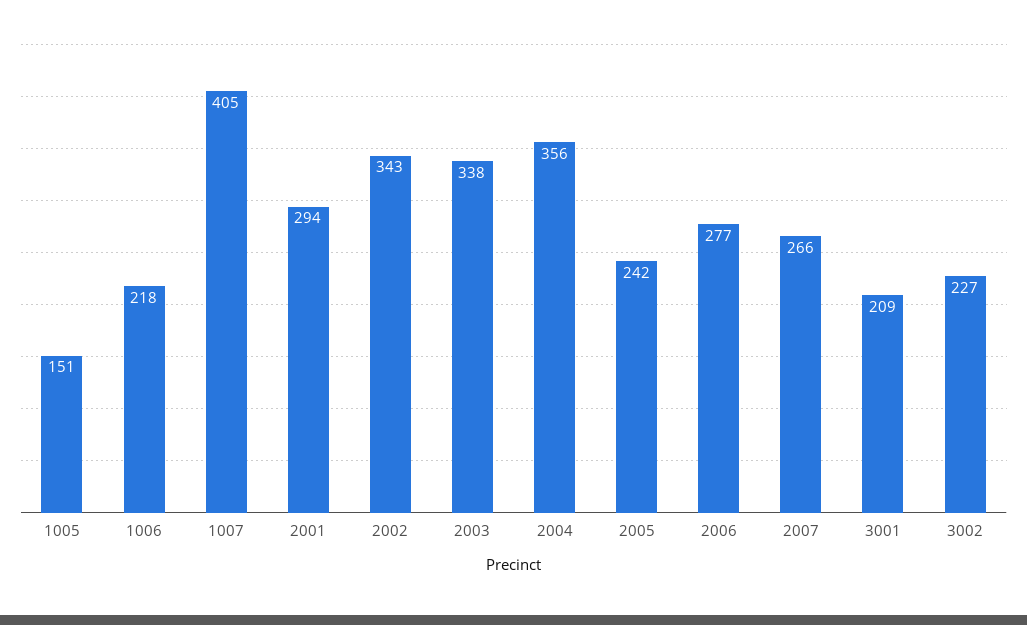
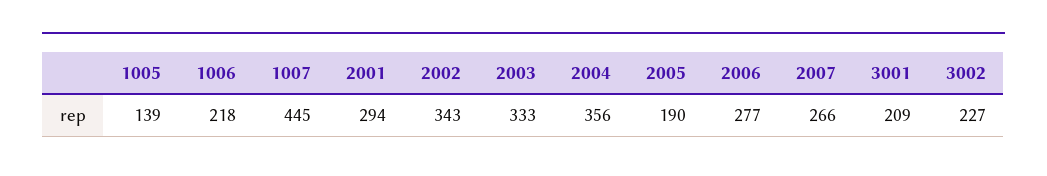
1005: 151 -> 139
1007: 405 -> 445
2003: 338 -> 333
2005: 242 -> 190

